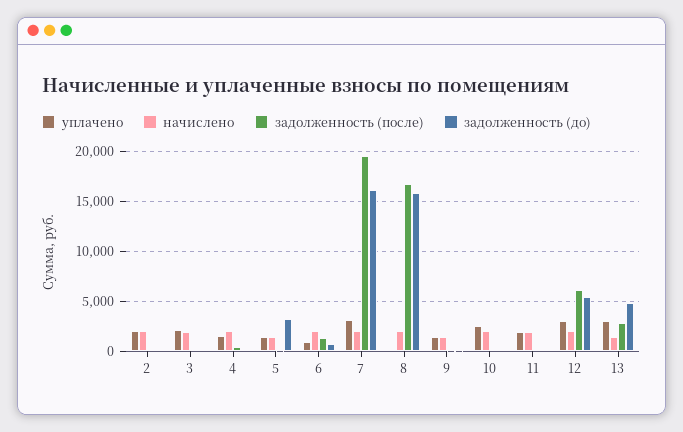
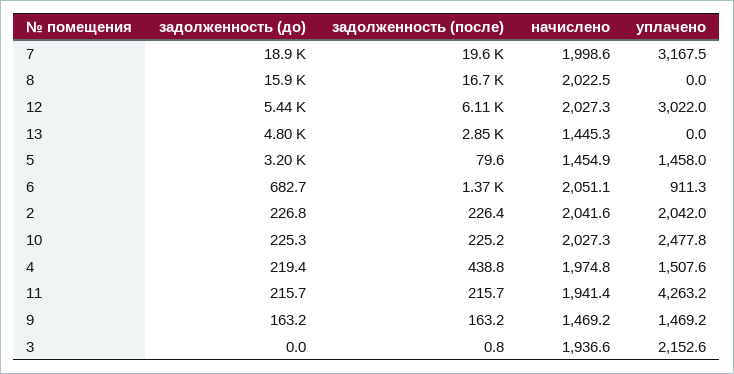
задолженность (до), 7: 16000 -> 18900
уплачено, 11: 2000 -> 4263.2
уплачено, 13: 3000 -> 0

